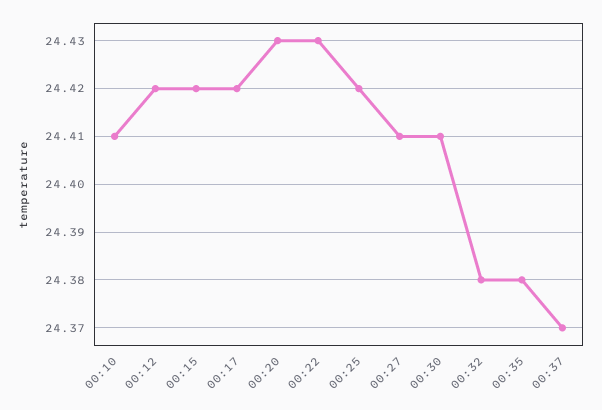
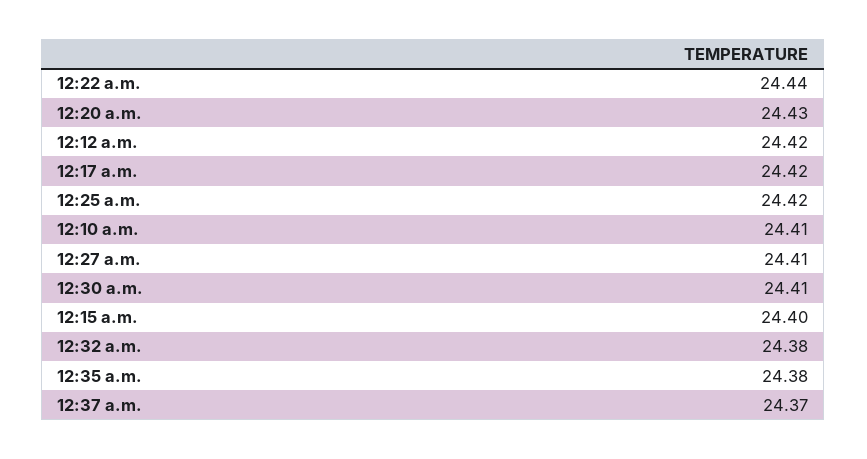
00:15: 24.42 -> 24.4
00:22: 24.43 -> 24.44

